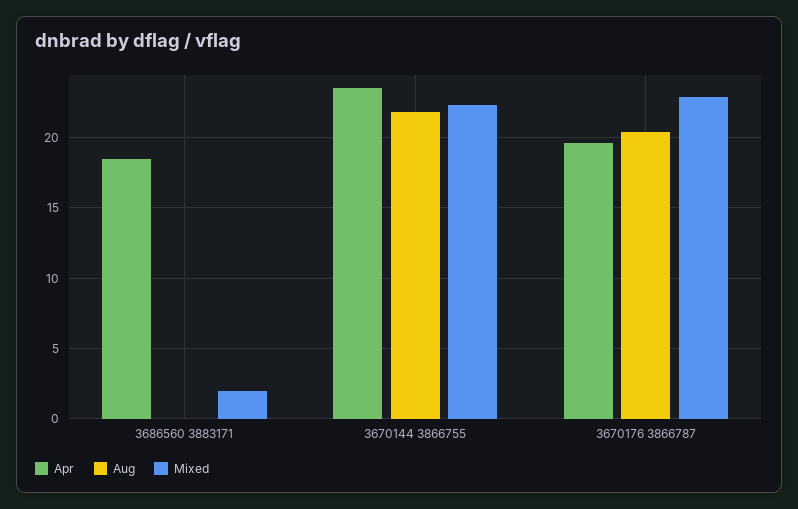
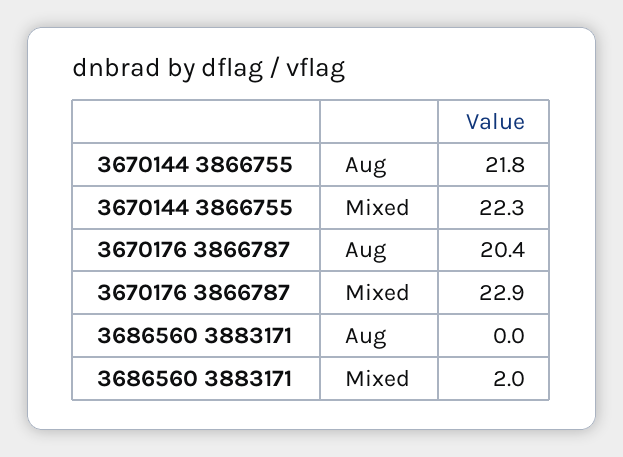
Apr, 3686560 3883171: 18.5 -> none
Apr, 3670144 3866755: 23.5 -> none
Apr, 3670176 3866787: 19.5 -> none

